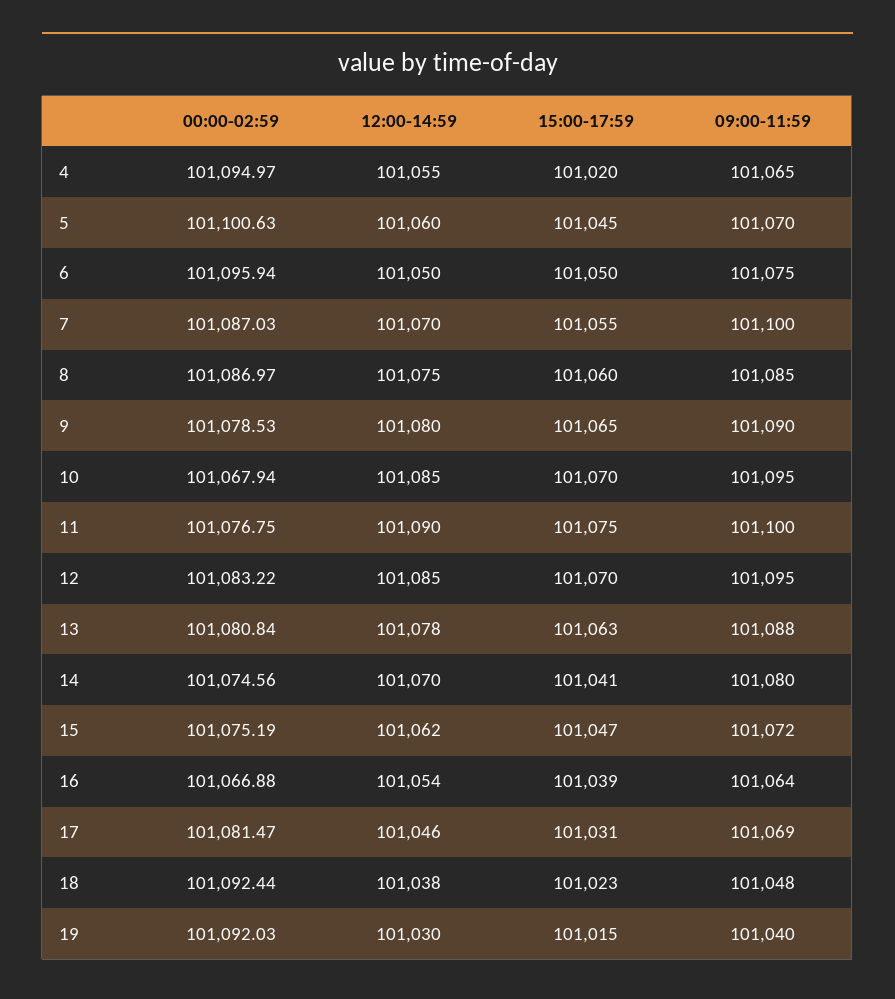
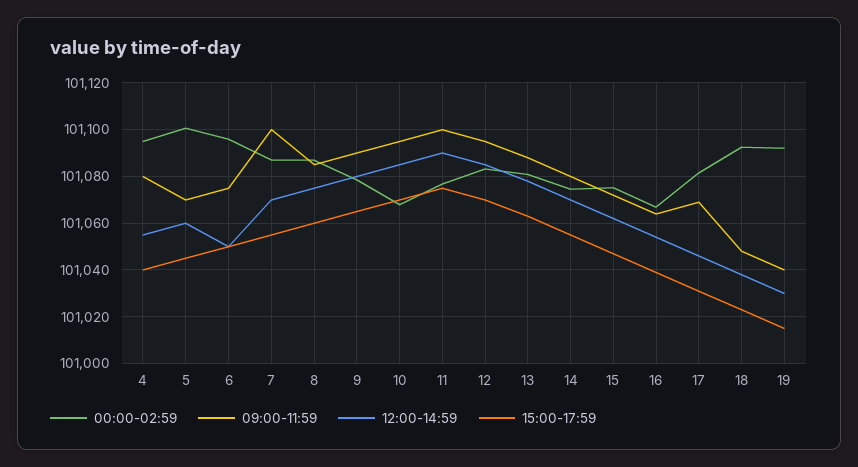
15:00-17:59, 4: 101020 -> 101040
09:00-11:59, 4: 101065 -> 101080
15:00-17:59, 14: 101041 -> 101055

